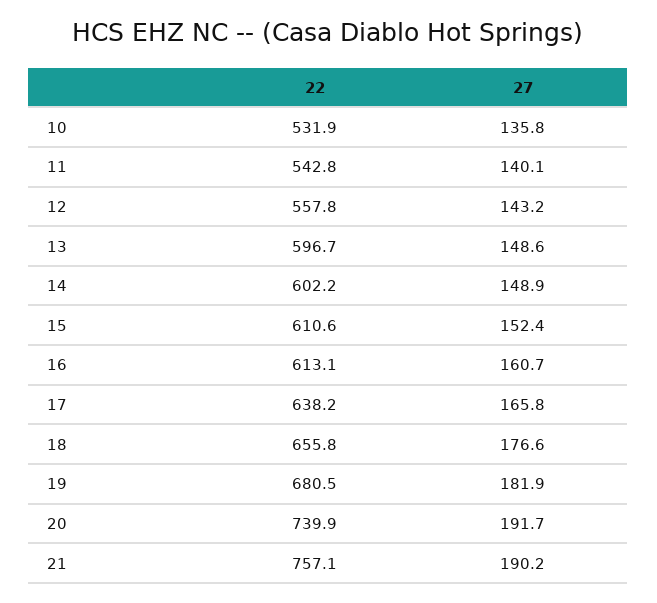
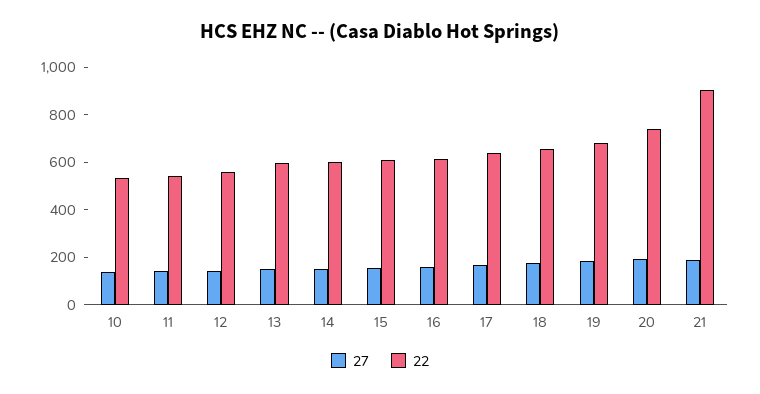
22, 21: 757.1 -> 900

